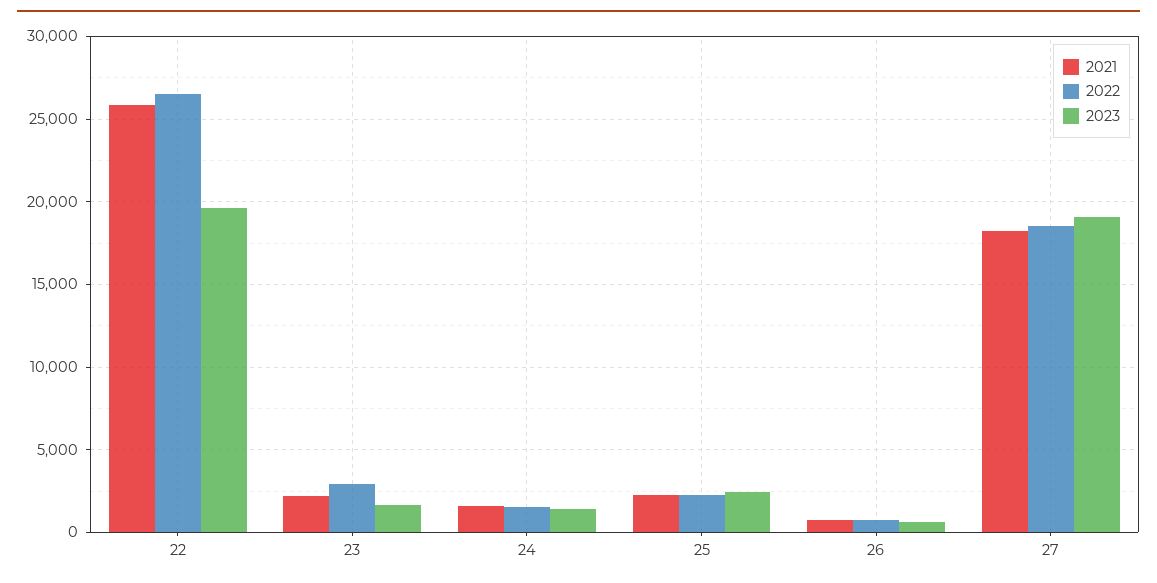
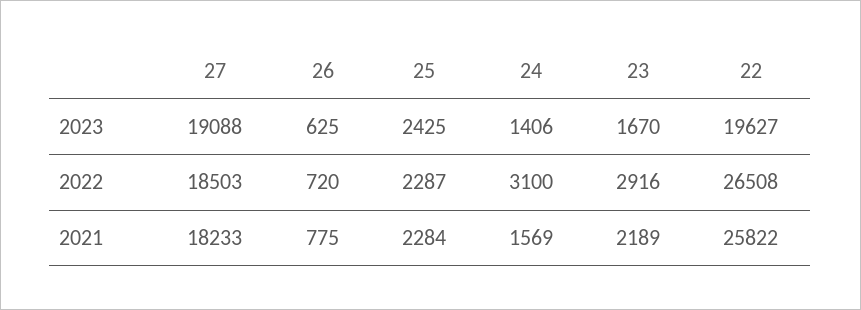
2022, 24: 1500 -> 3100

